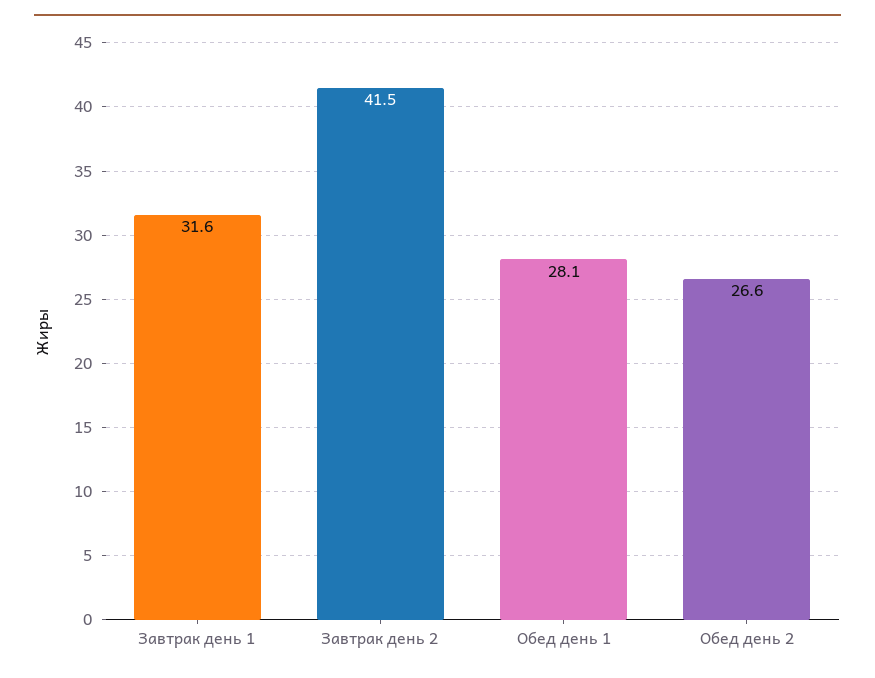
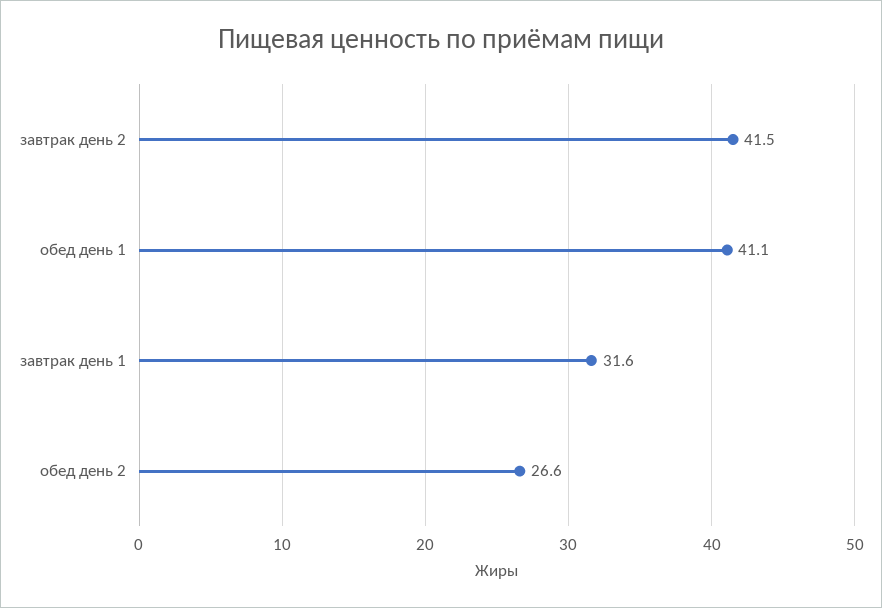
Обед день 1: 28.1 -> 41.1

